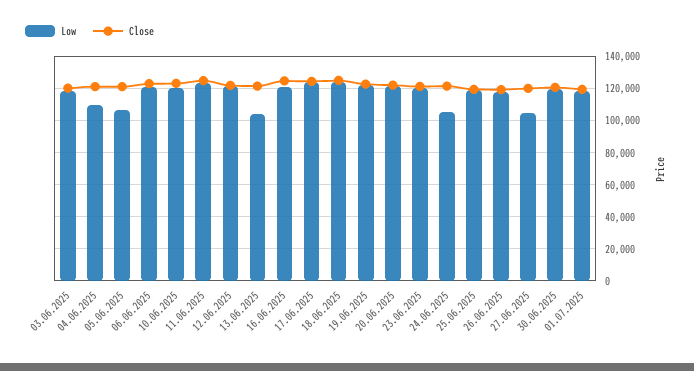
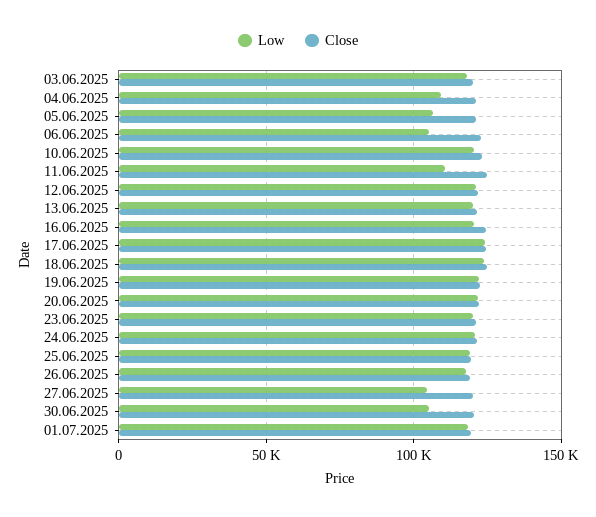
Low, 06.06.2025: 120000 -> 105000
Low, 11.06.2025: 125000 -> 110000
Low, 13.06.2025: 105000 -> 120000
Low, 24.06.2025: 105000 -> 120000
Low, 30.06.2025: 120000 -> 105000

